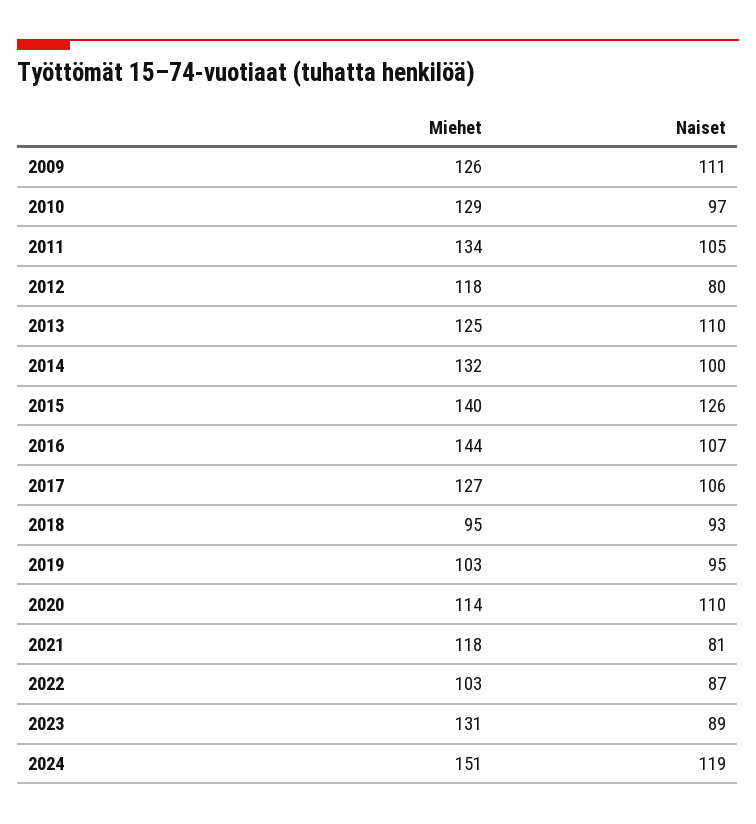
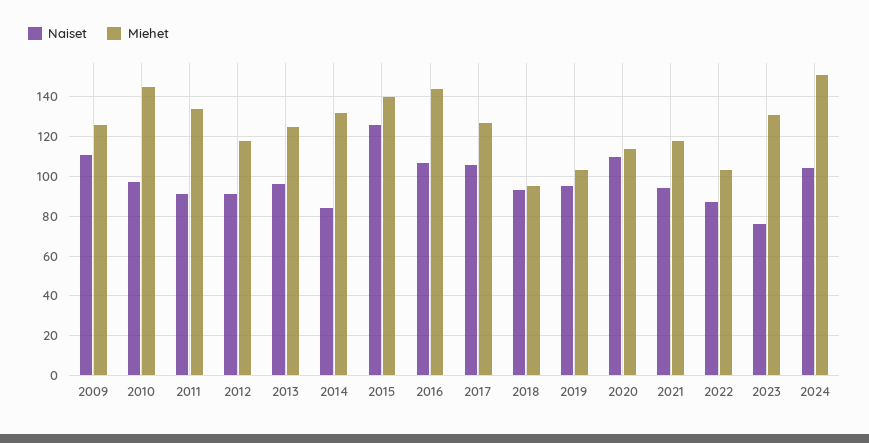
Miehet, 2010: 129 -> 145
Naiset, 2011: 105 -> 90
Naiset, 2012: 80 -> 90
Naiset, 2013: 110 -> 95
Naiset, 2014: 100 -> 85
Naiset, 2021: 81 -> 95
Naiset, 2023: 89 -> 75
Naiset, 2024: 119 -> 105

